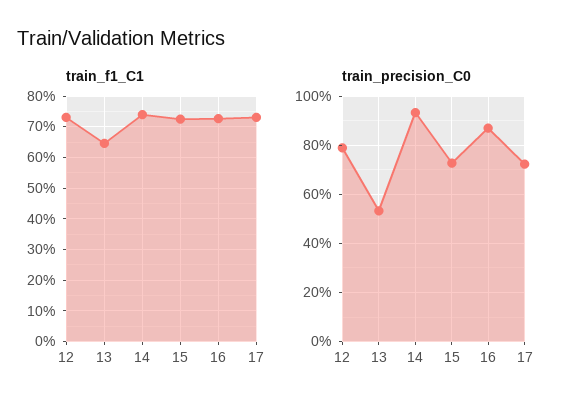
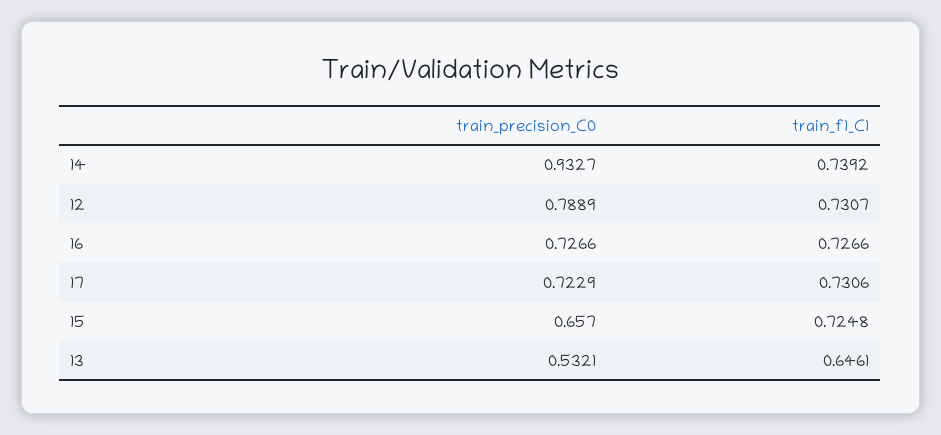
train_precision_C0, 15: 0.725 -> 0.657
train_precision_C0, 16: 0.875 -> 0.7266

